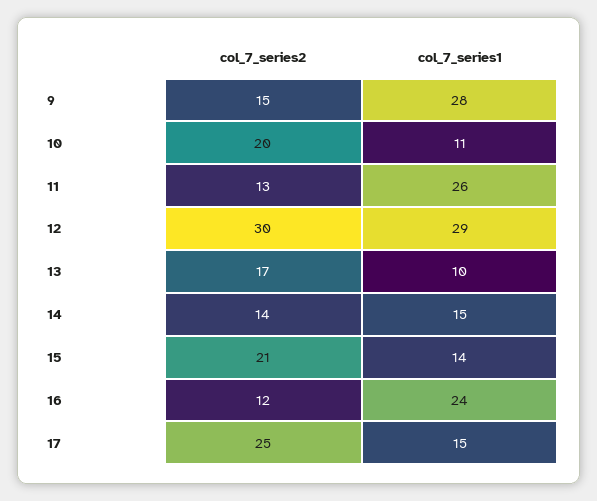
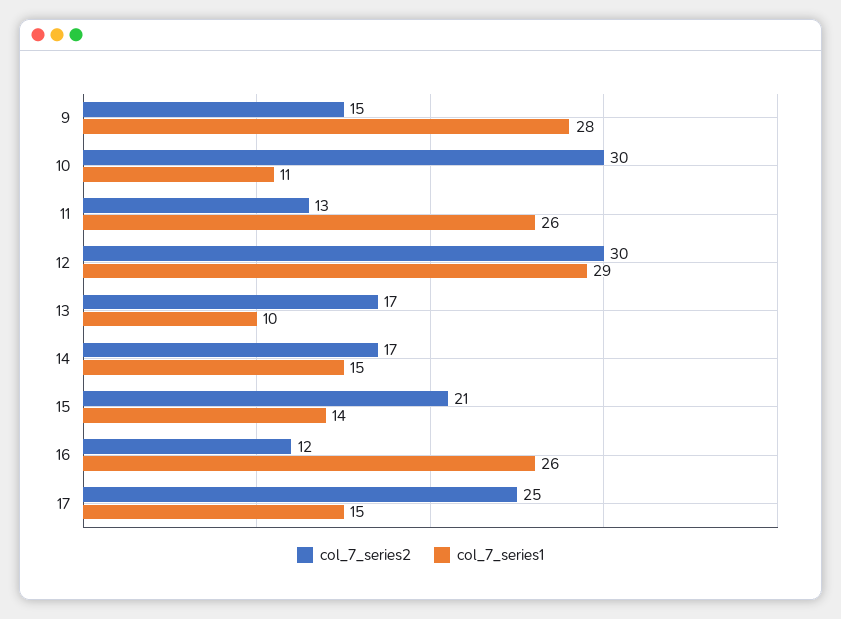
col_7_series2, 10: 20 -> 30
col_7_series2, 14: 14 -> 17
col_7_series1, 16: 24 -> 26

